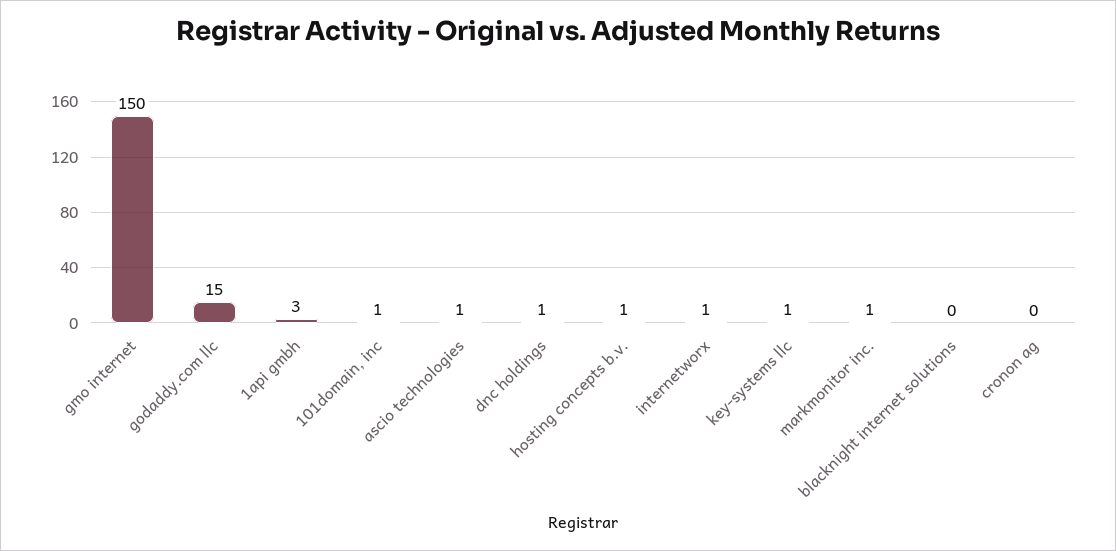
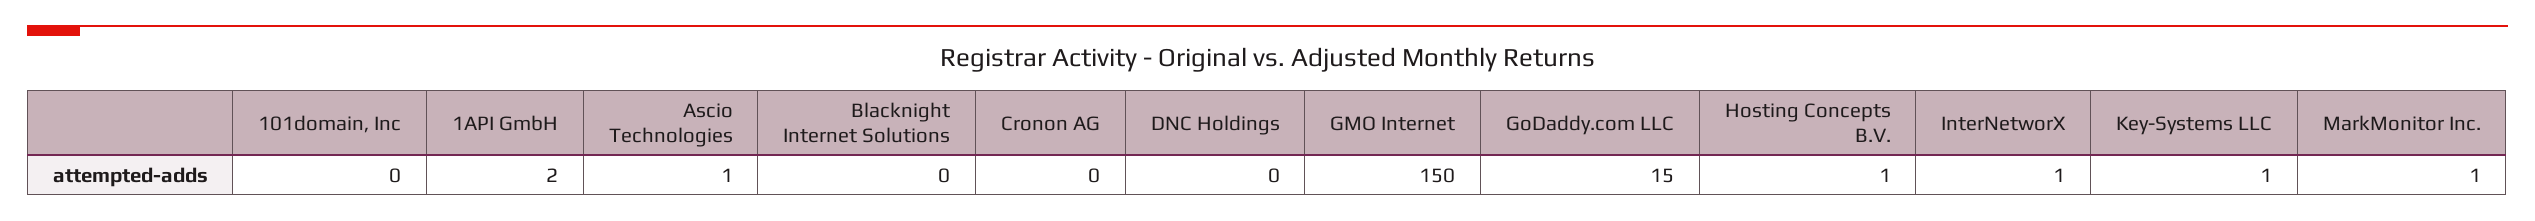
1api gmbh: 3 -> 2
101domain, inc: 1 -> 0
dnc holdings: 1 -> 0

